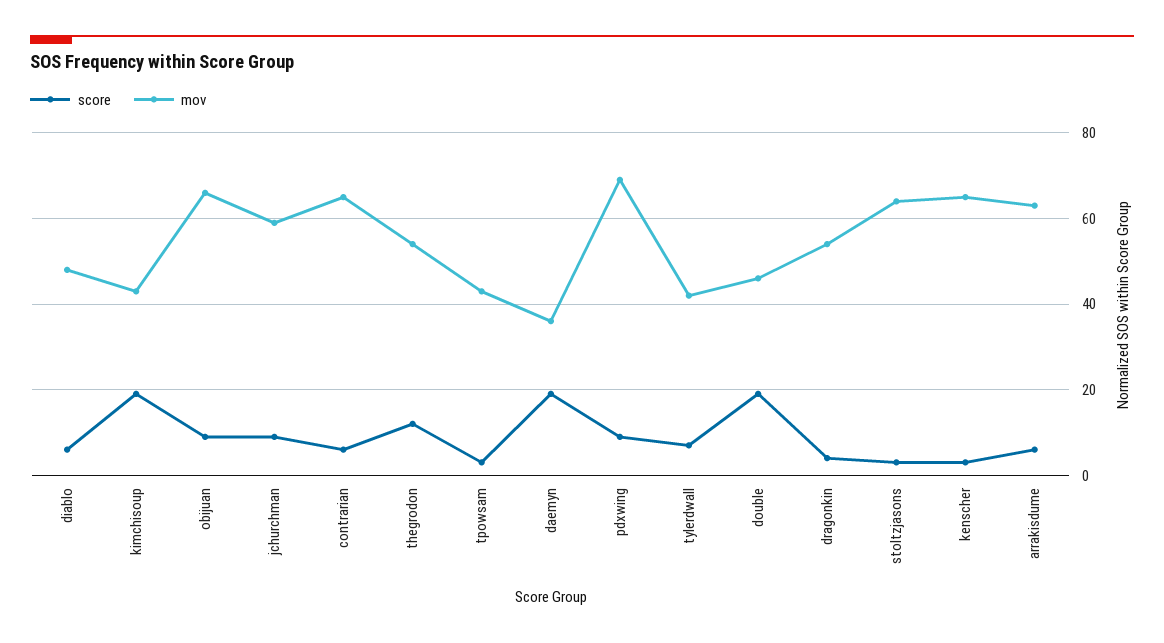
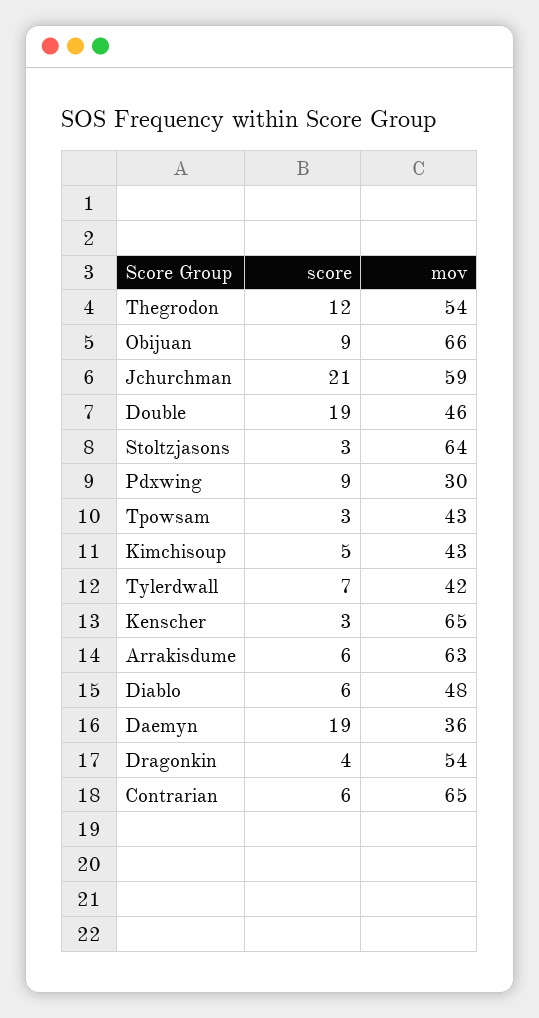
score, kimchisoup: 20 -> 5
score, jchurchman: 10 -> 21
mov, pdxwing: 70 -> 30

